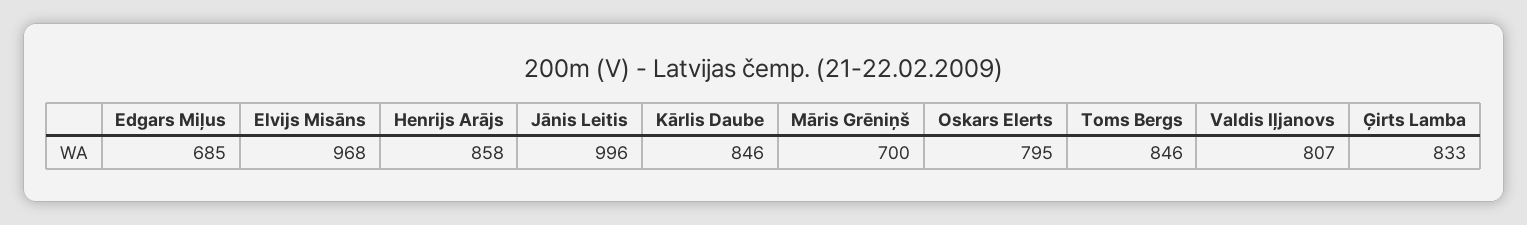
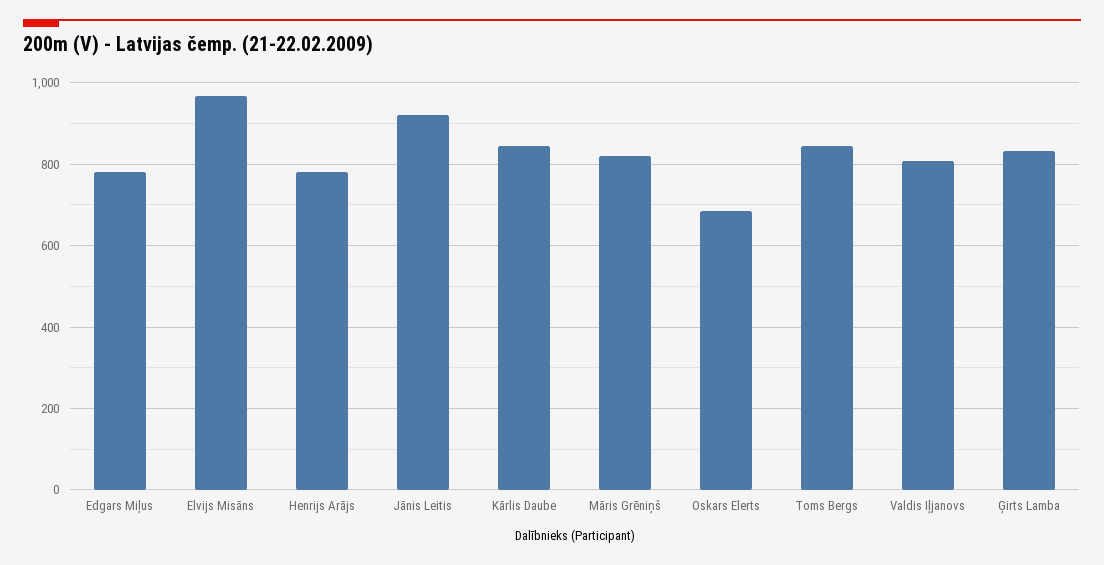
Edgars Miļus: 685 -> 780
Henrijs Arājs: 858 -> 780
Jānis Leitis: 996 -> 920
Māris Grēniņš: 700 -> 820
Oskars Elerts: 795 -> 680

